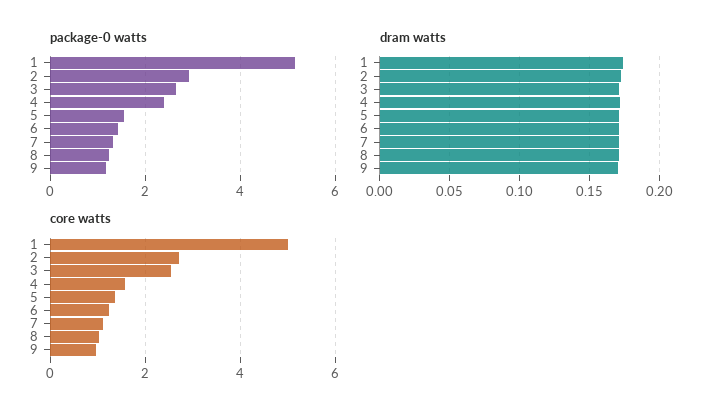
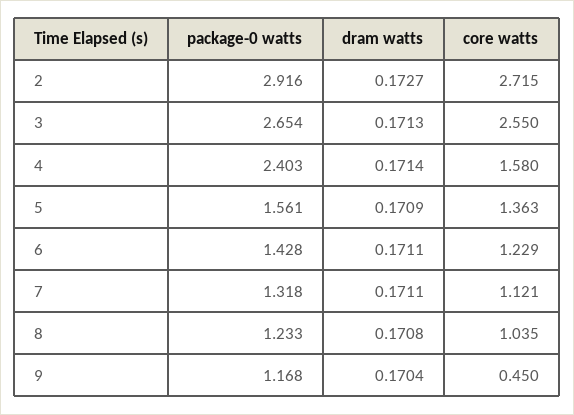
package-0 watts, 1: 5.2 -> none
dram watts, 1: 0.175 -> none
core watts, 1: 5 -> none
core watts, 9: 1 -> 0.45

